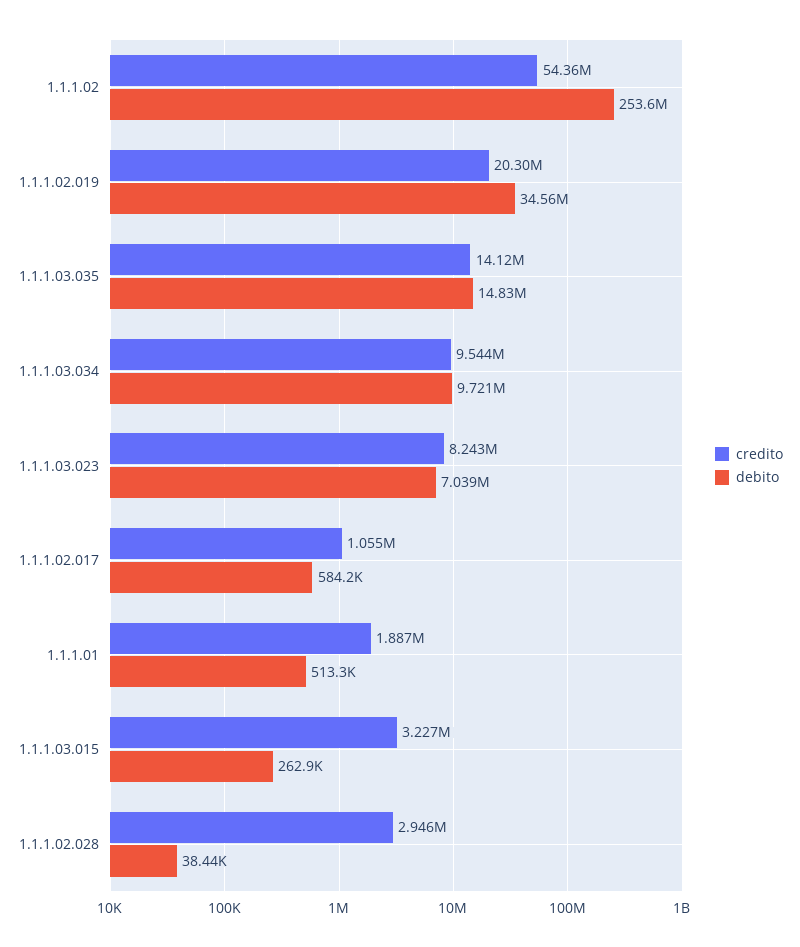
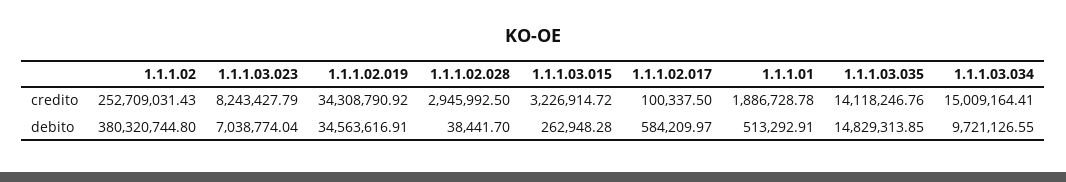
credito, 1.1.1.02: 54360000 -> 252709031.43
debito, 1.1.1.02: 253600000 -> 380320744.8
credito, 1.1.1.02.019: 20300000 -> 34308790.92
credito, 1.1.1.03.034: 9544000 -> 15009164.41
credito, 1.1.1.02.017: 1055000 -> 100337.5

